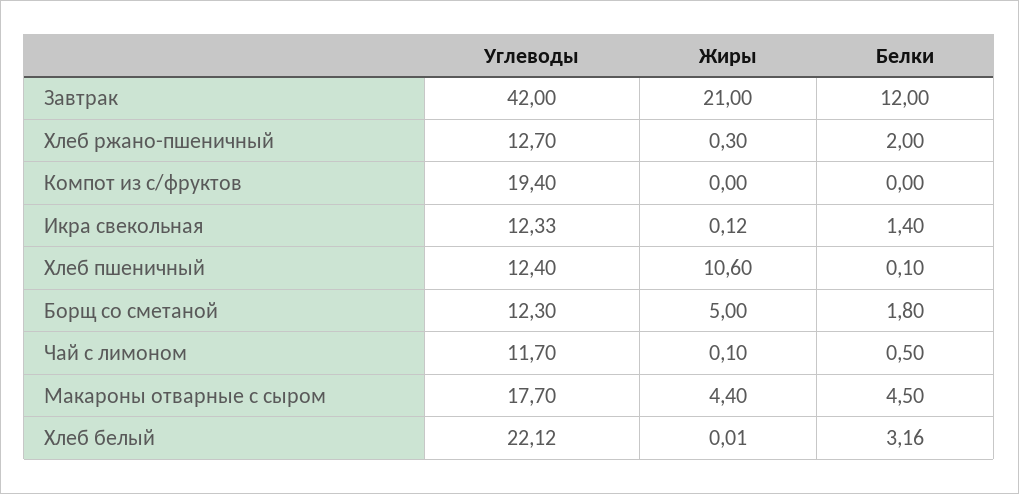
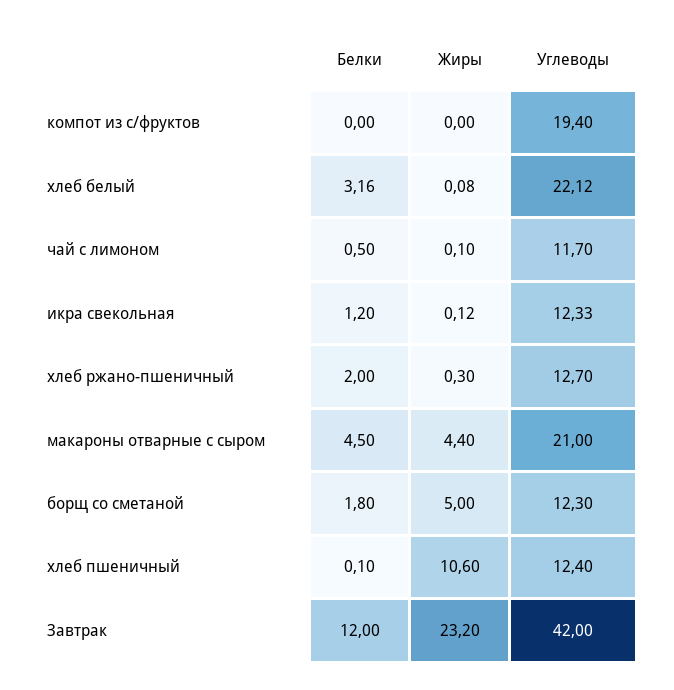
Жиры, Завтрак: 21 -> 23.2
Белки, Икра свекольная: 1.4 -> 1.2
Углеводы, Макароны отварные с сыром: 17.7 -> 21
Жиры, Хлеб белый: 0.01 -> 0.08

